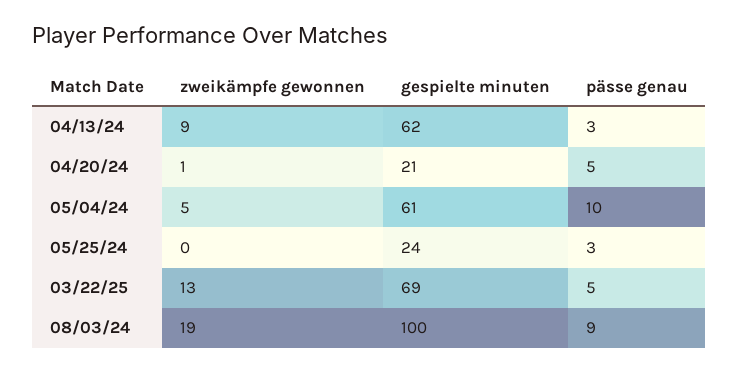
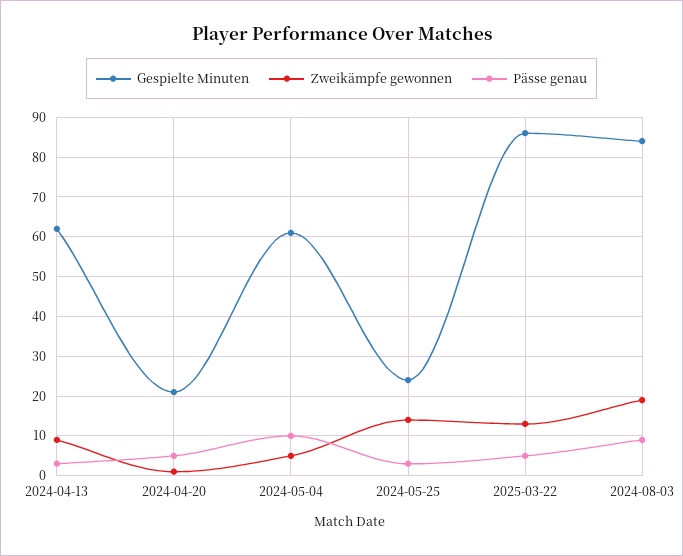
zweikämpfe gewonnen, 05/25/24: 0 -> 15
gespielte minuten, 03/22/25: 69 -> 85
gespielte minuten, 08/03/24: 100 -> 85

